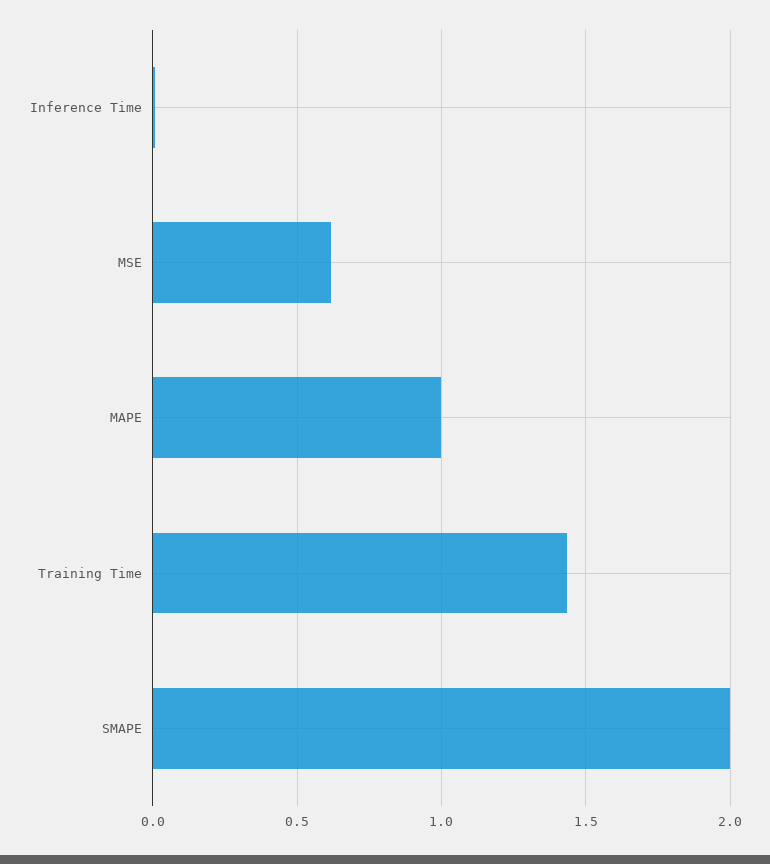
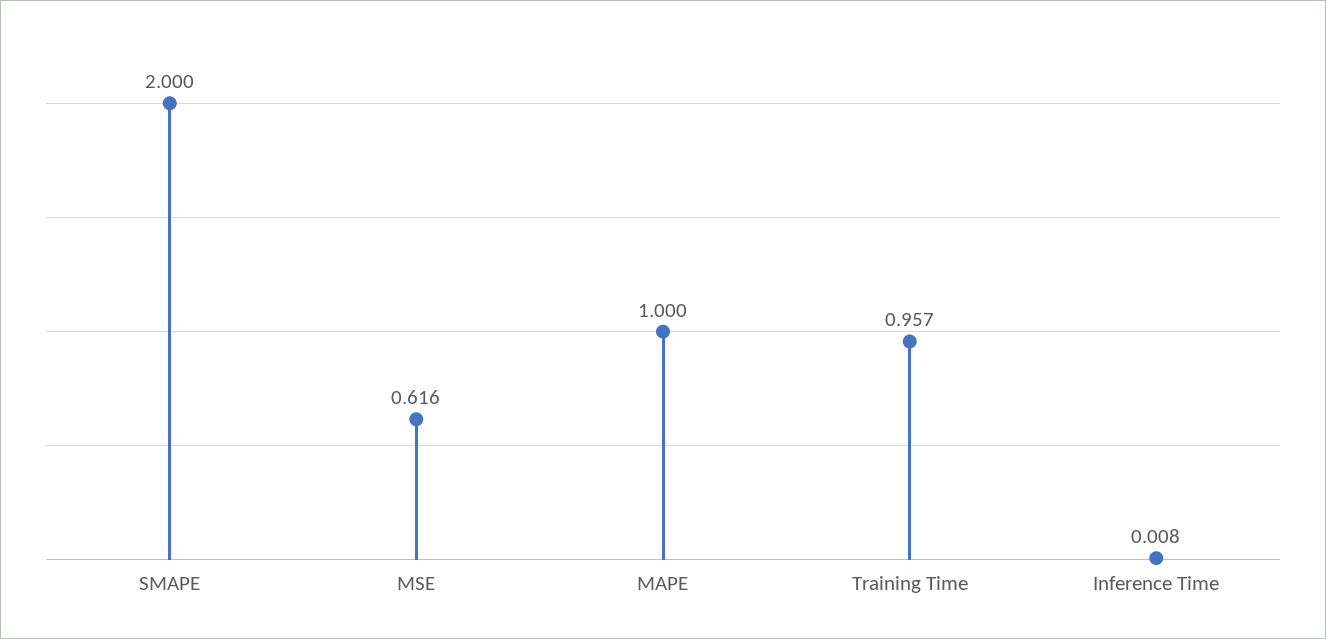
Training Time: 1.45 -> 0.957

